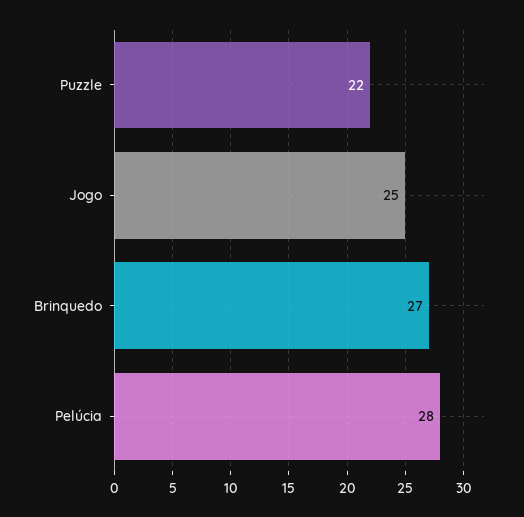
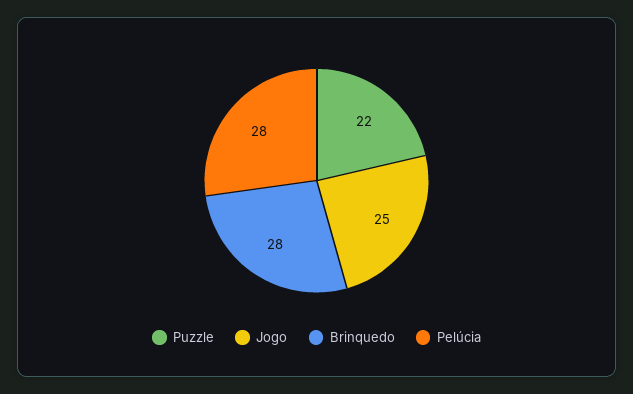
Brinquedo: 27 -> 28

